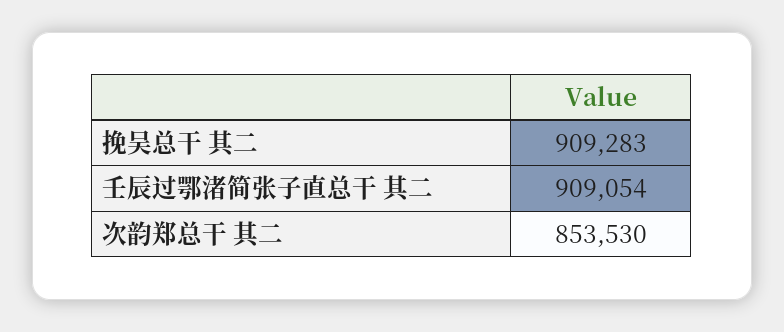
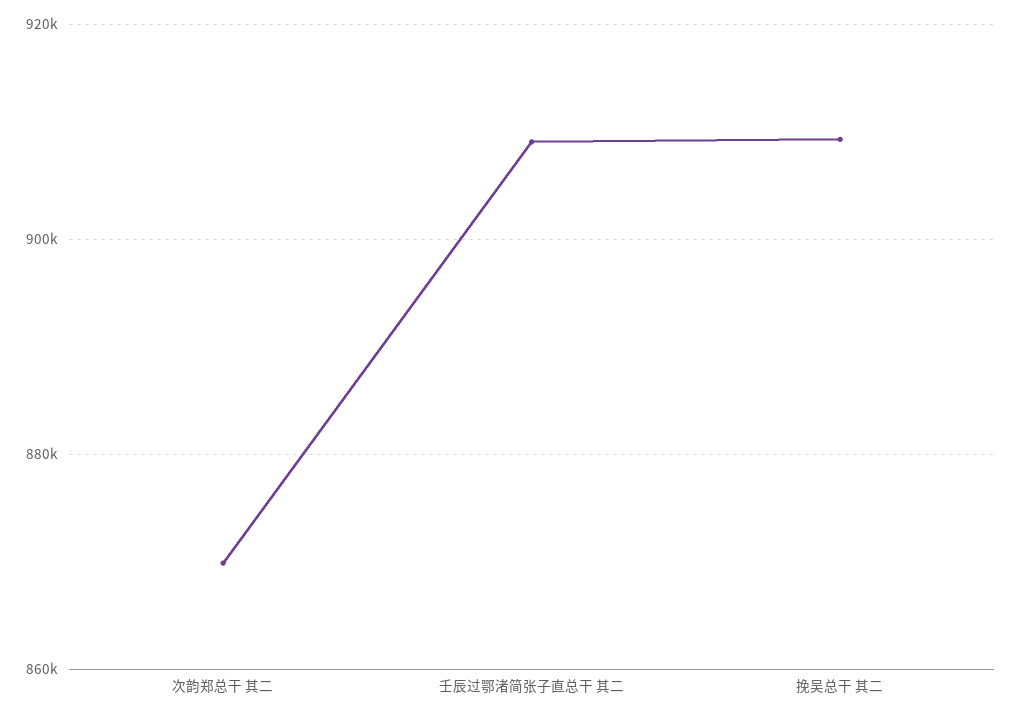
次韵郑总干 其二: 853530 -> 870000

